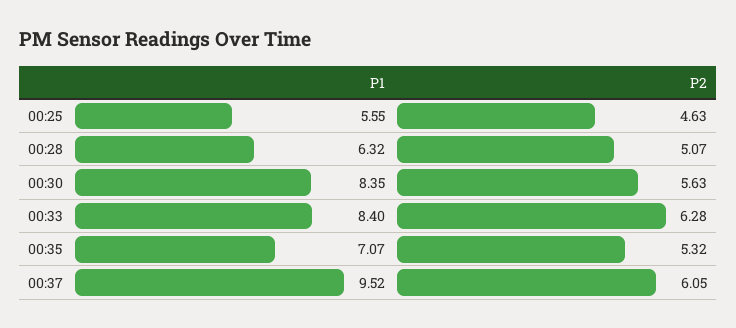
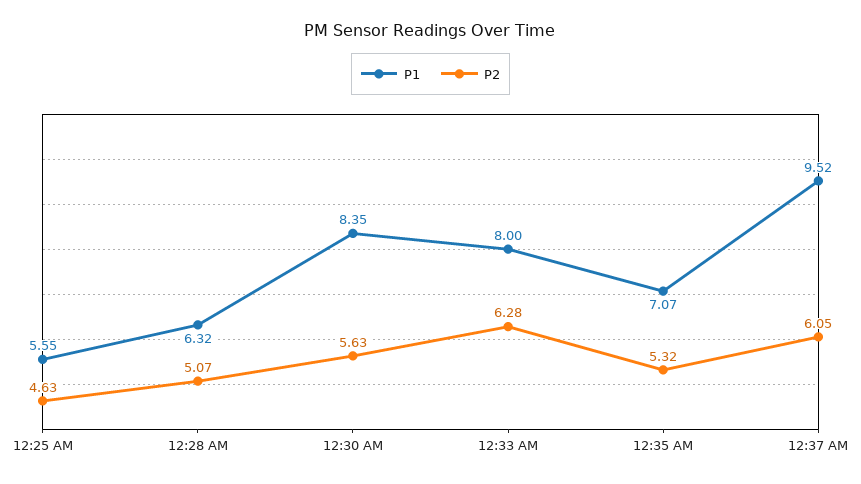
P1, 00:33: 8.4 -> 8

